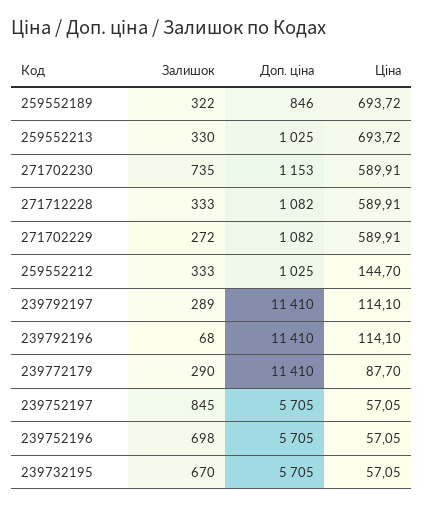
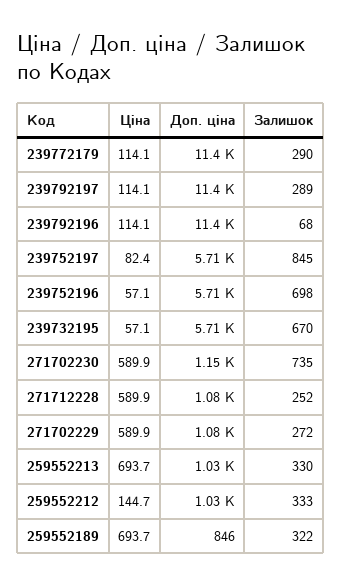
Залишок, 271712228: 333 -> 252
Ціна, 239772179: 87.7 -> 114.1
Ціна, 239752197: 57.05 -> 82.4

